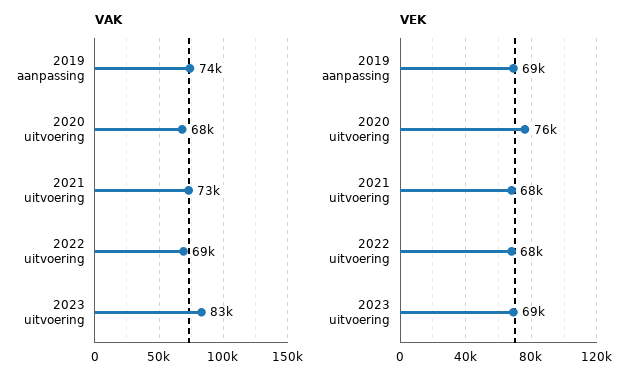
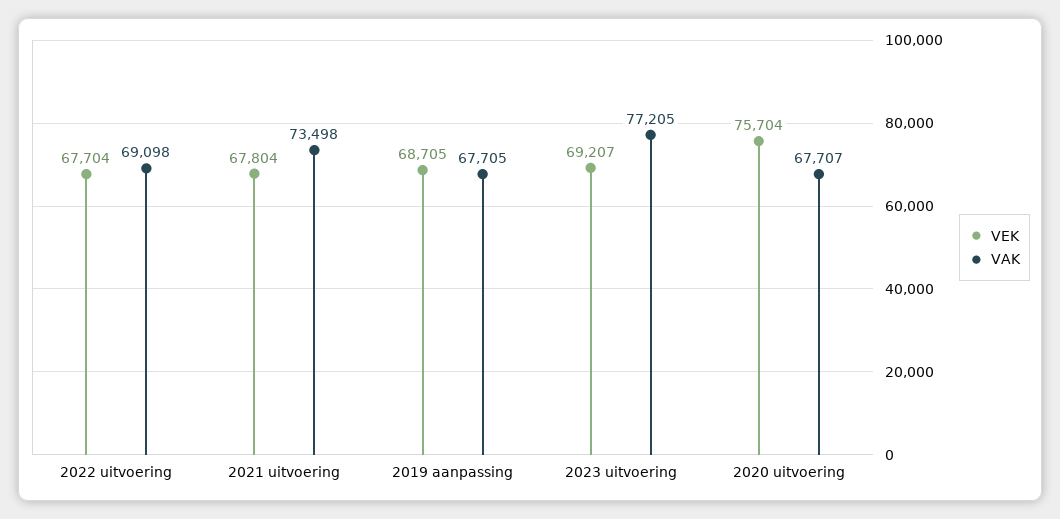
VAK, 2019 aanpassing: 74000 -> 67705
VAK, 2023 uitvoering: 83000 -> 77205

